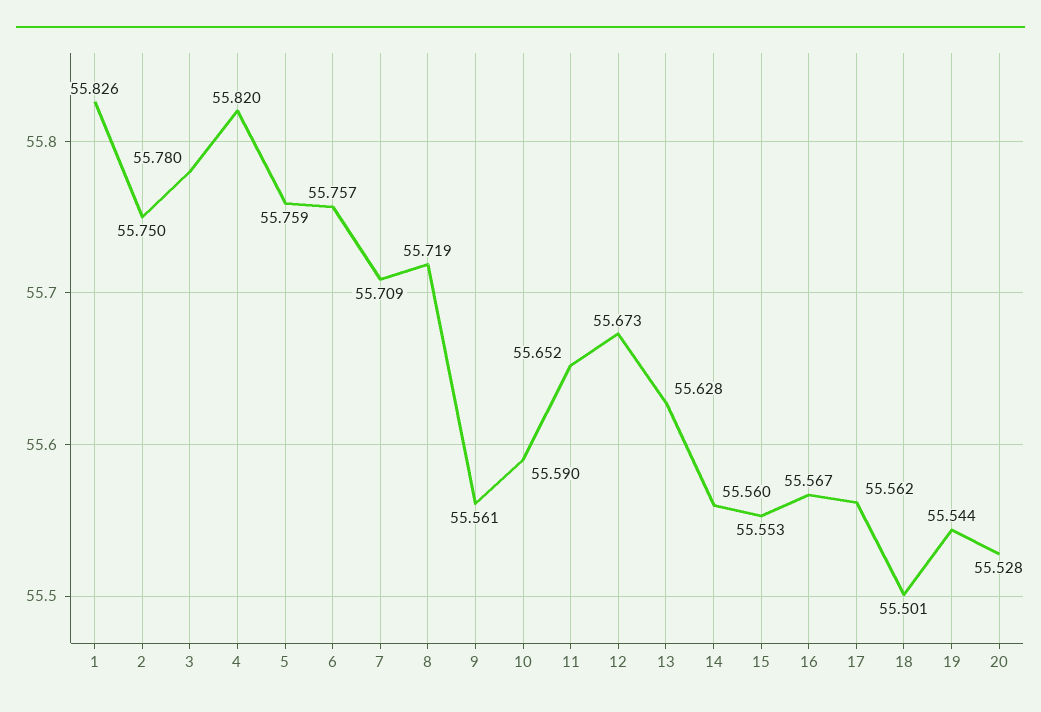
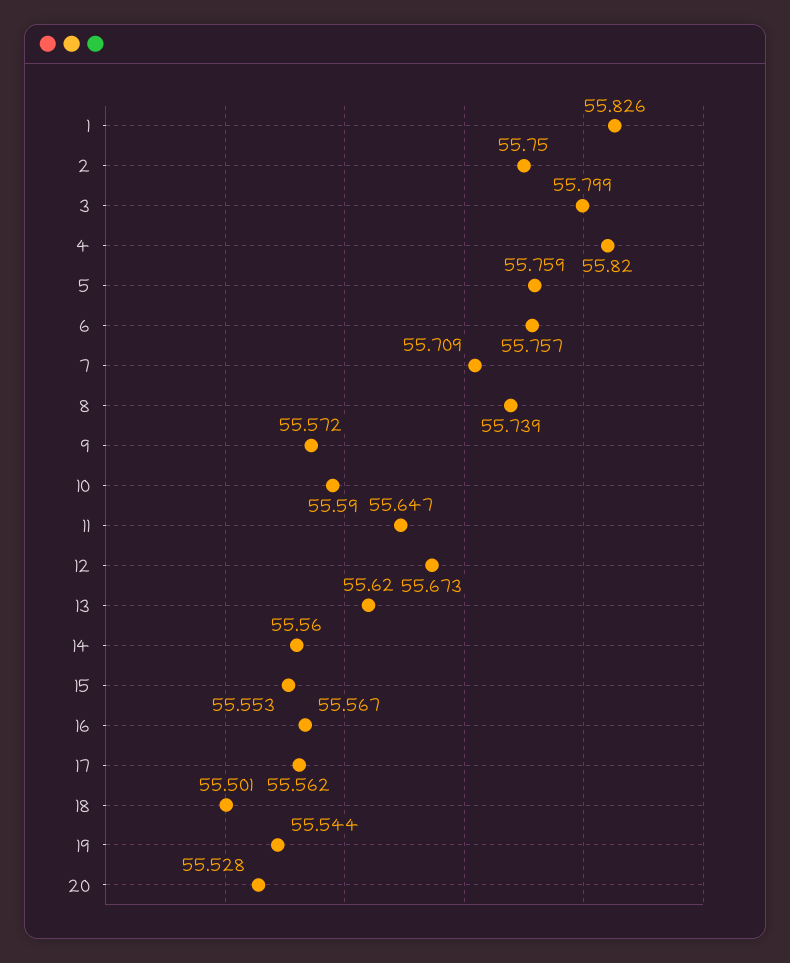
3: 55.78 -> 55.799
8: 55.719 -> 55.739
9: 55.561 -> 55.572
11: 55.652 -> 55.647
13: 55.628 -> 55.62

